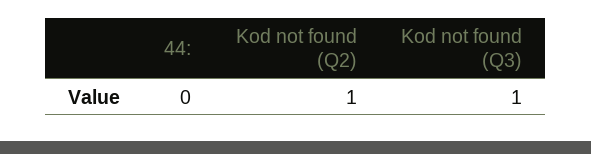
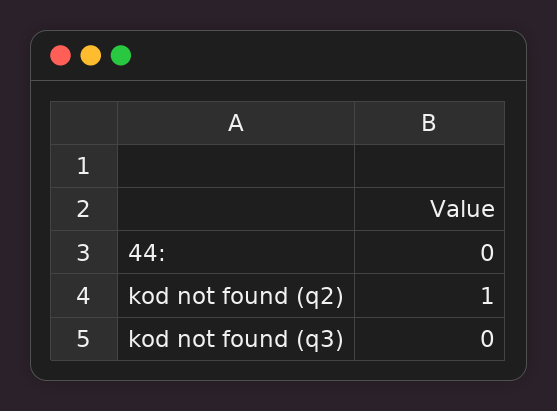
Kod not found (Q3): 1 -> 0

